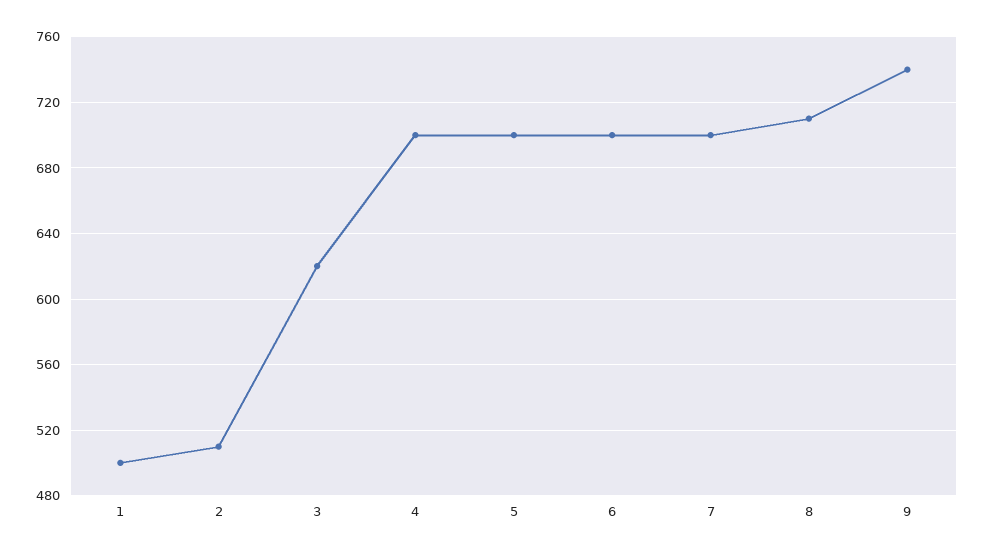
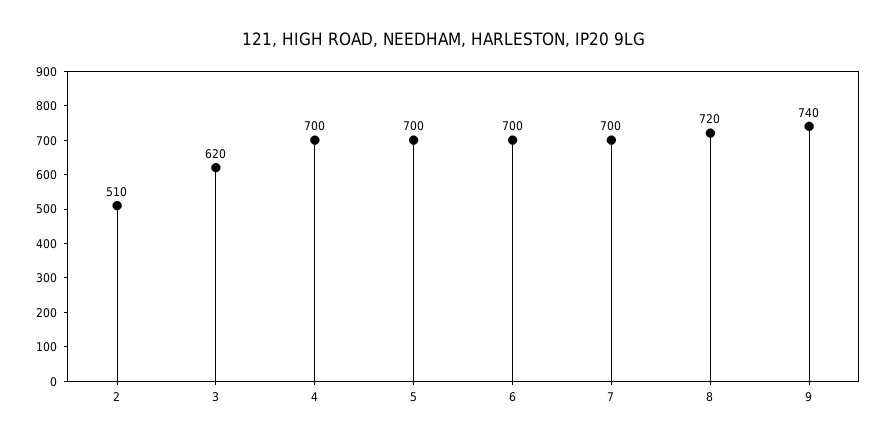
1: 500 -> none
8: 710 -> 720

